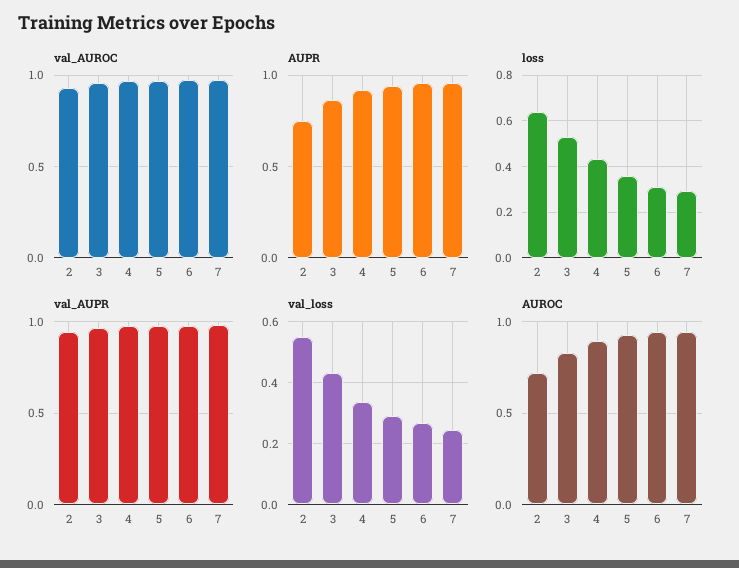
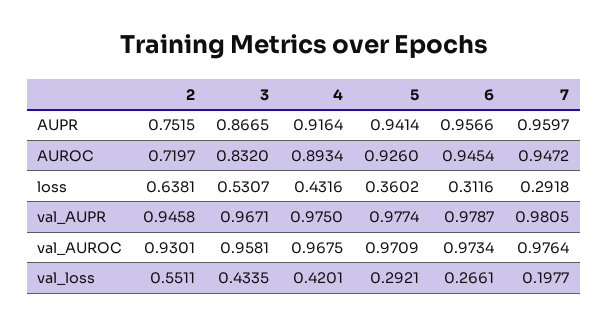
val_loss, 4: 0.34 -> 0.4201
val_loss, 7: 0.24 -> 0.1977

